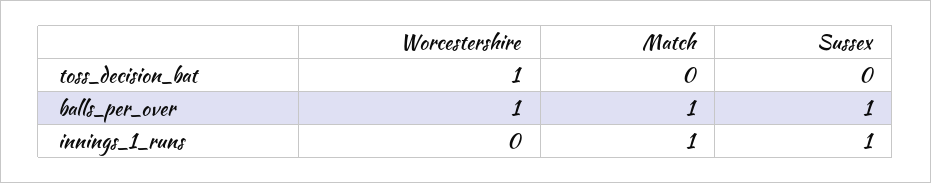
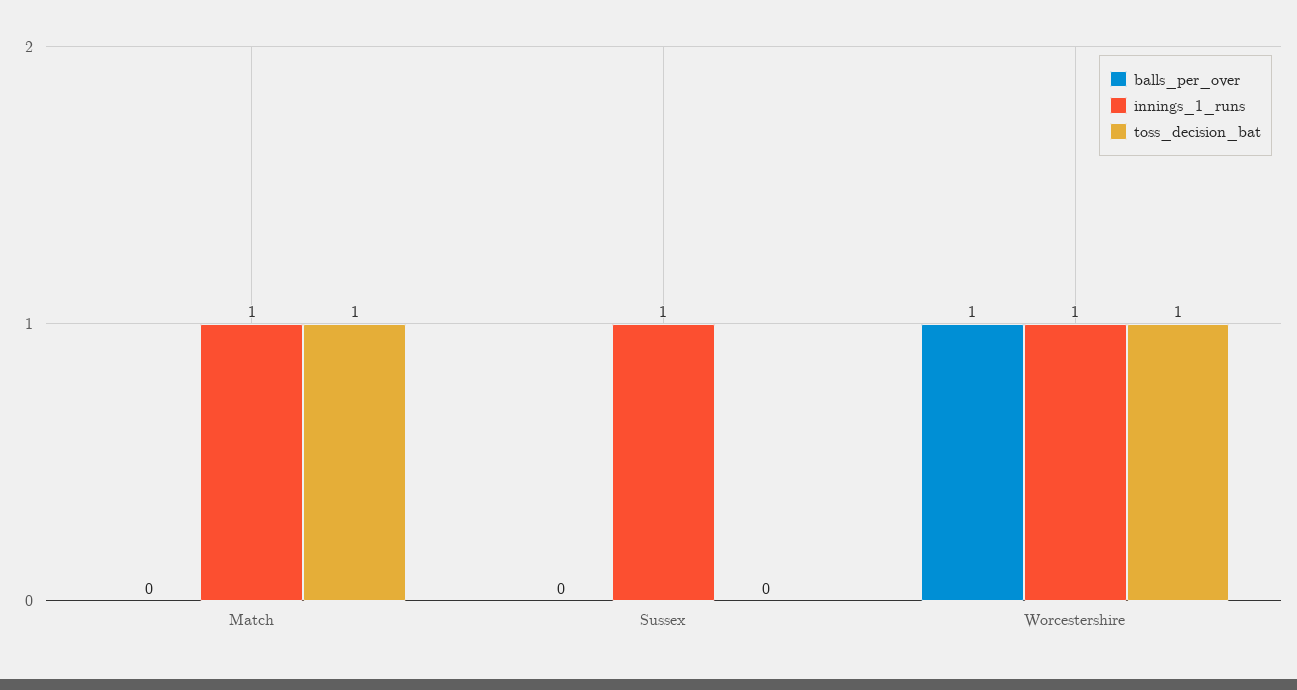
toss_decision_bat, Match: 0 -> 1
balls_per_over, Match: 1 -> 0
balls_per_over, Sussex: 1 -> 0
innings_1_runs, Worcestershire: 0 -> 1

